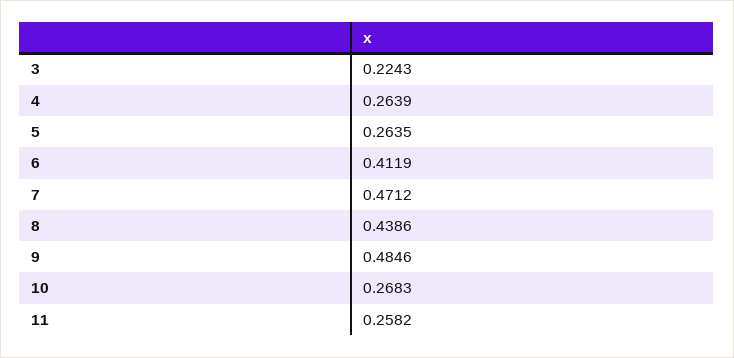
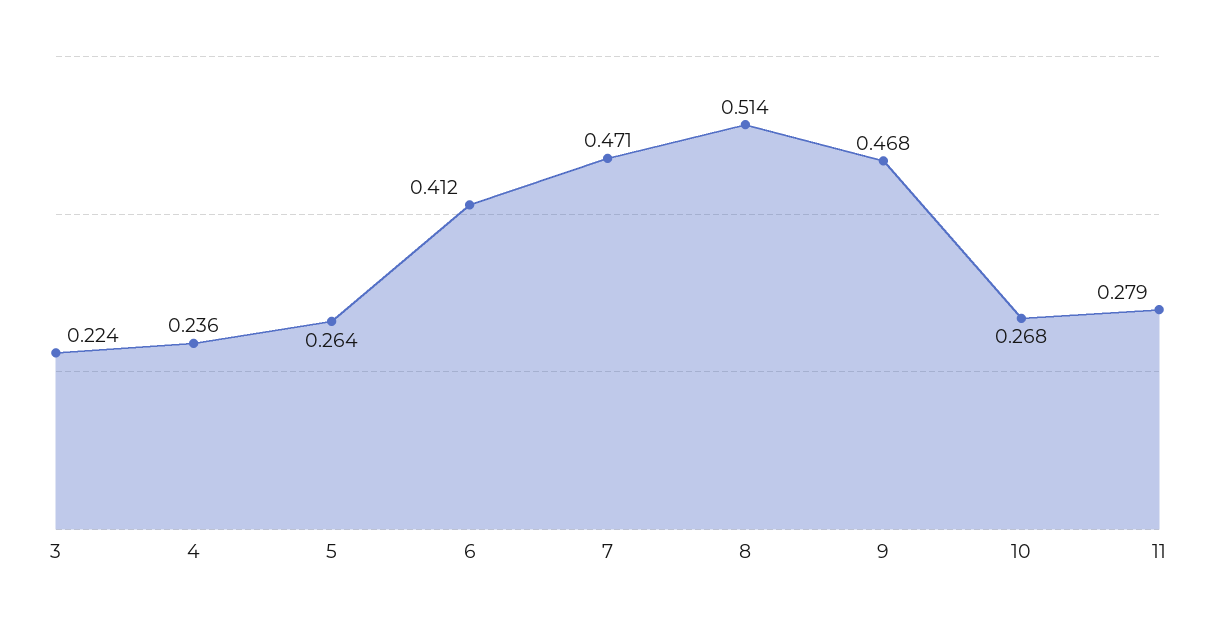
4: 0.2639 -> 0.236
8: 0.4386 -> 0.514
9: 0.4846 -> 0.468
11: 0.2582 -> 0.279

